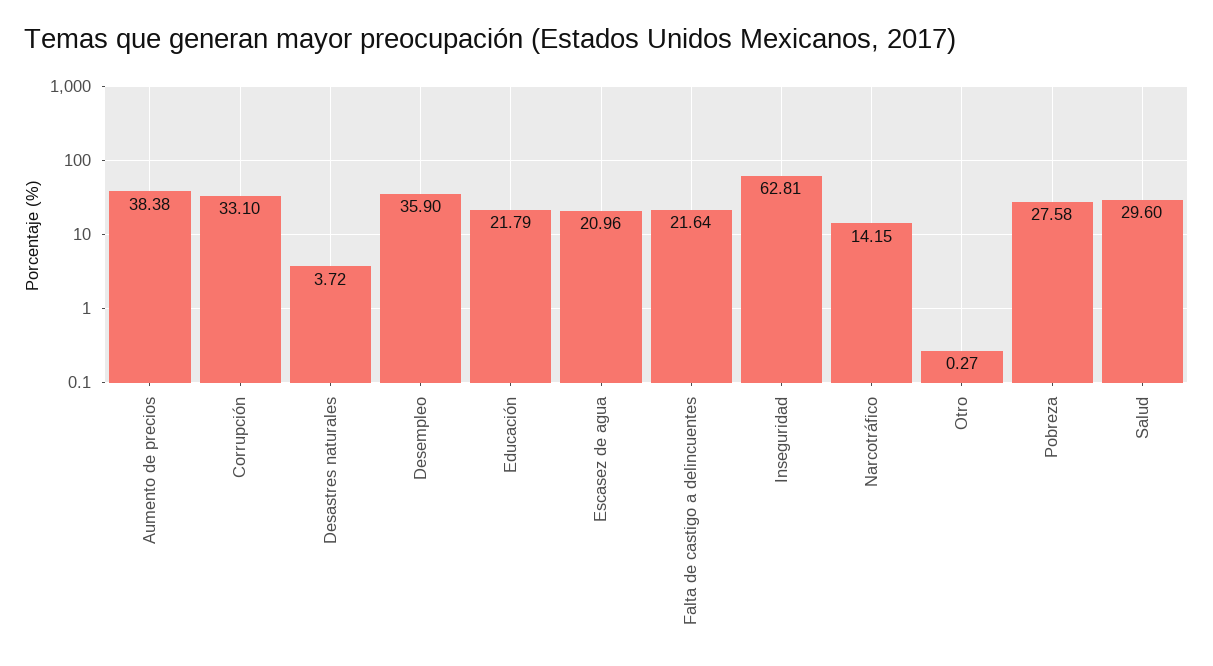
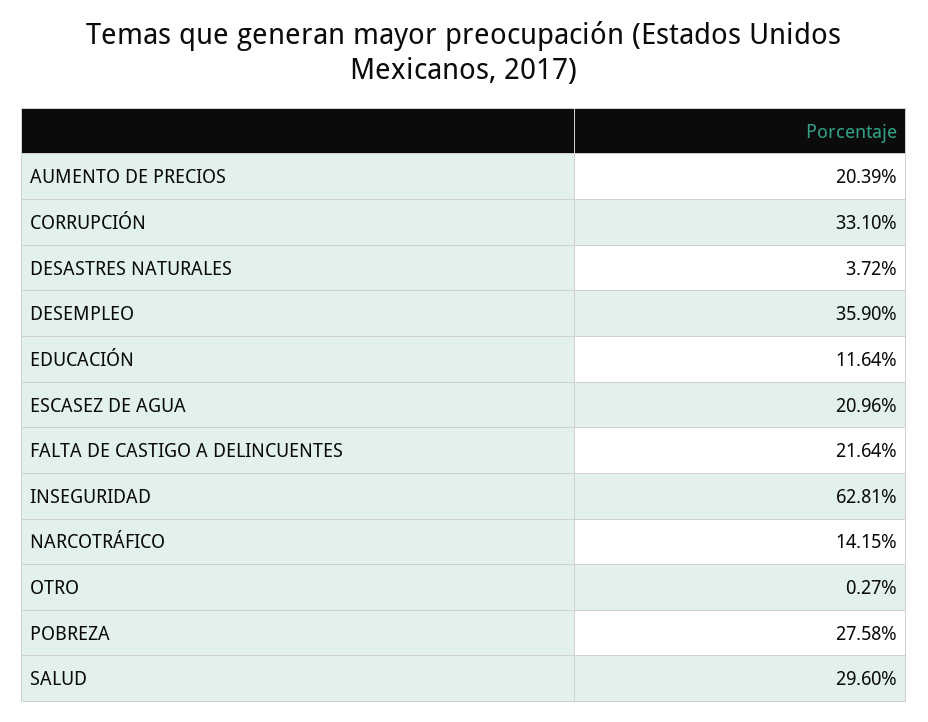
Aumento de precios: 38.38 -> 20.39
Educación: 21.79 -> 11.64

